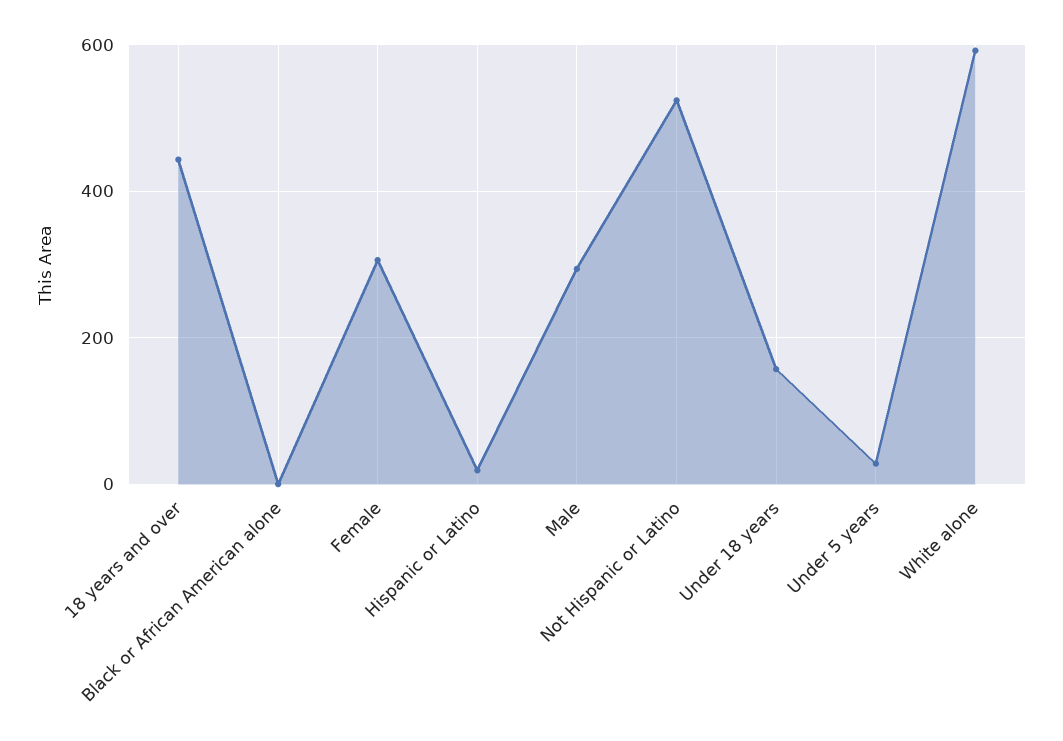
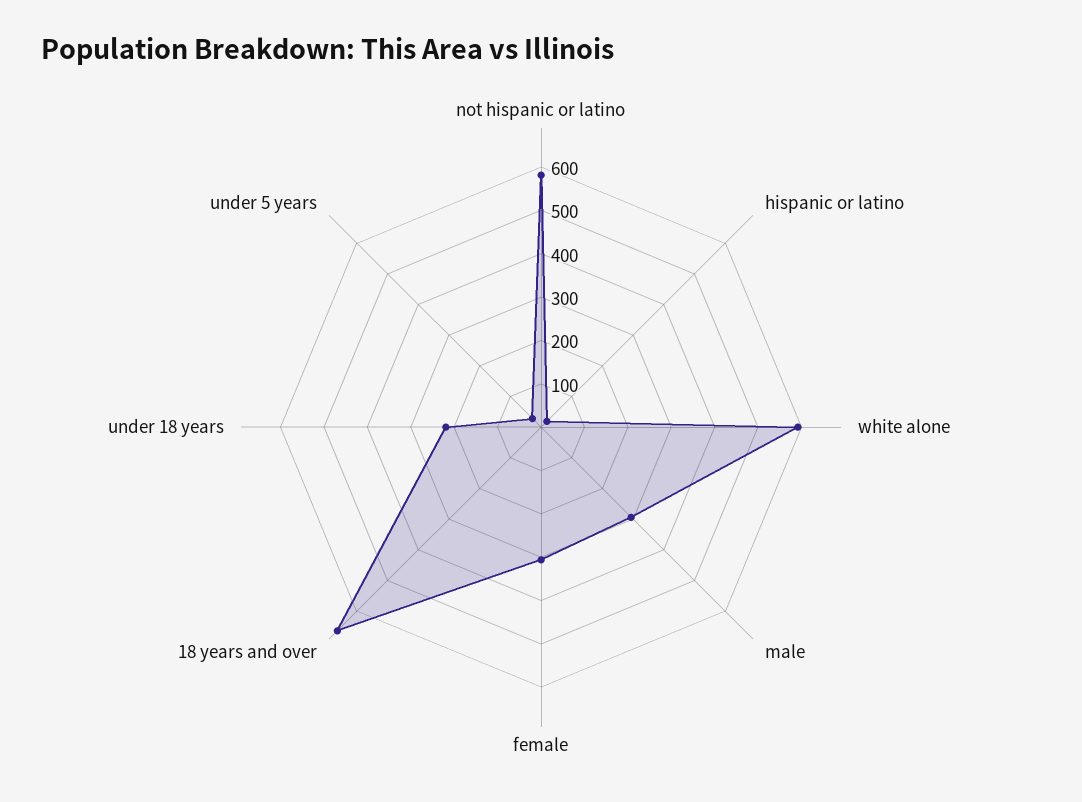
18 years and over: 440 -> 660
Black or African American alone: 0 -> none
Not Hispanic or Latino: 520 -> 580
Under 18 years: 160 -> 220

